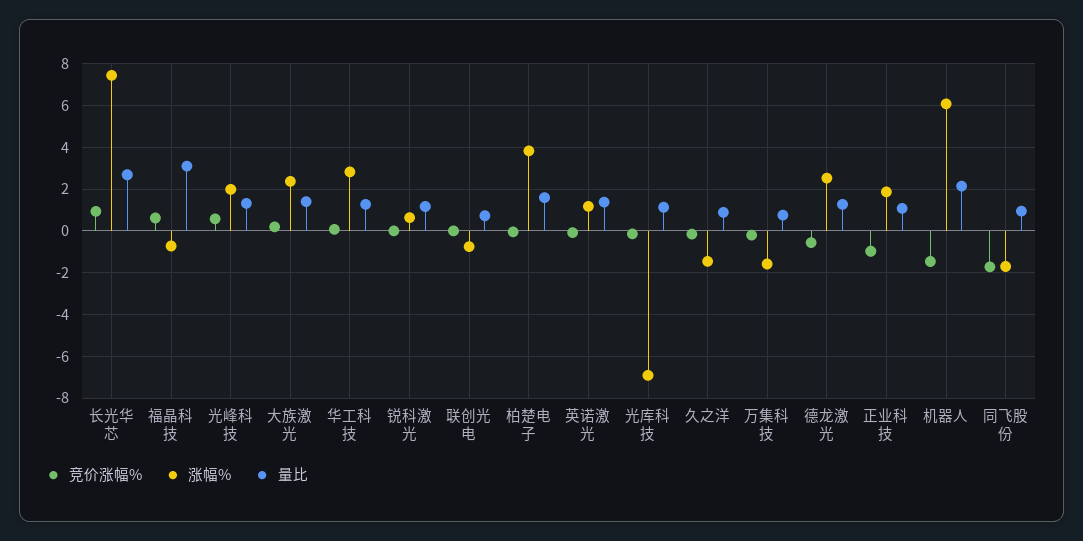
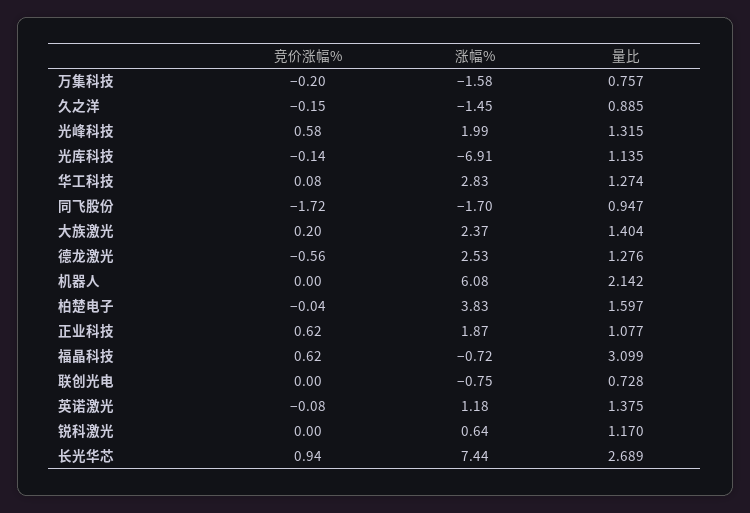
竞价涨幅%, 正业科技: -1 -> 0.62
竞价涨幅%, 机器人: -1.5 -> 0

